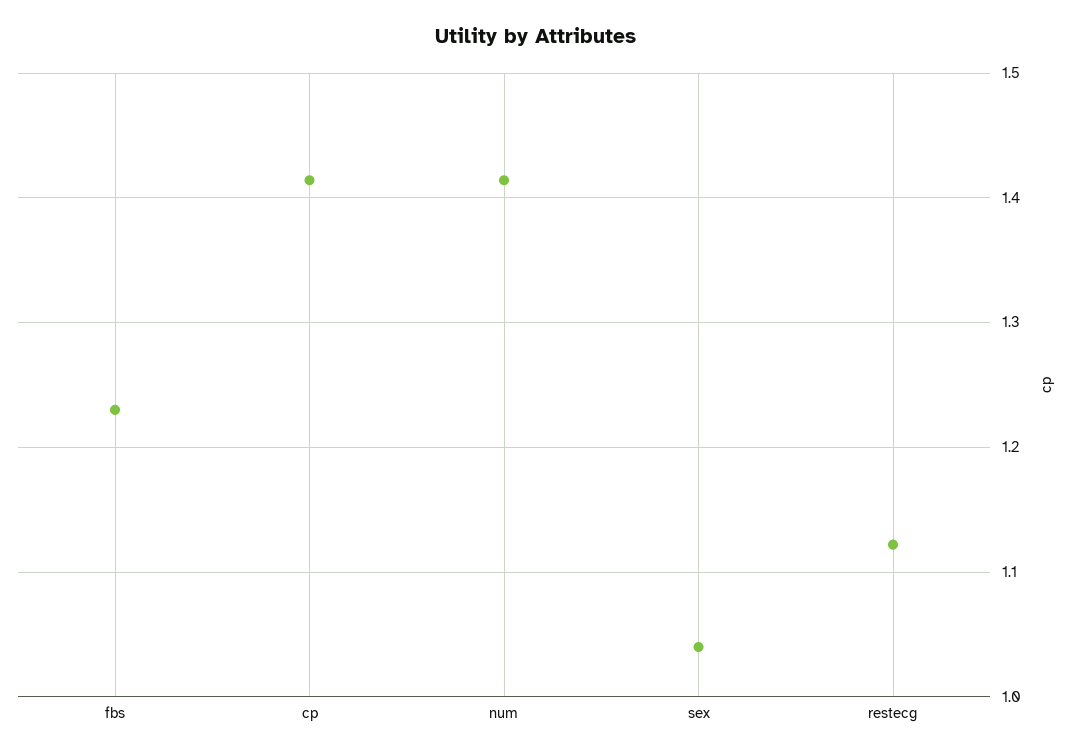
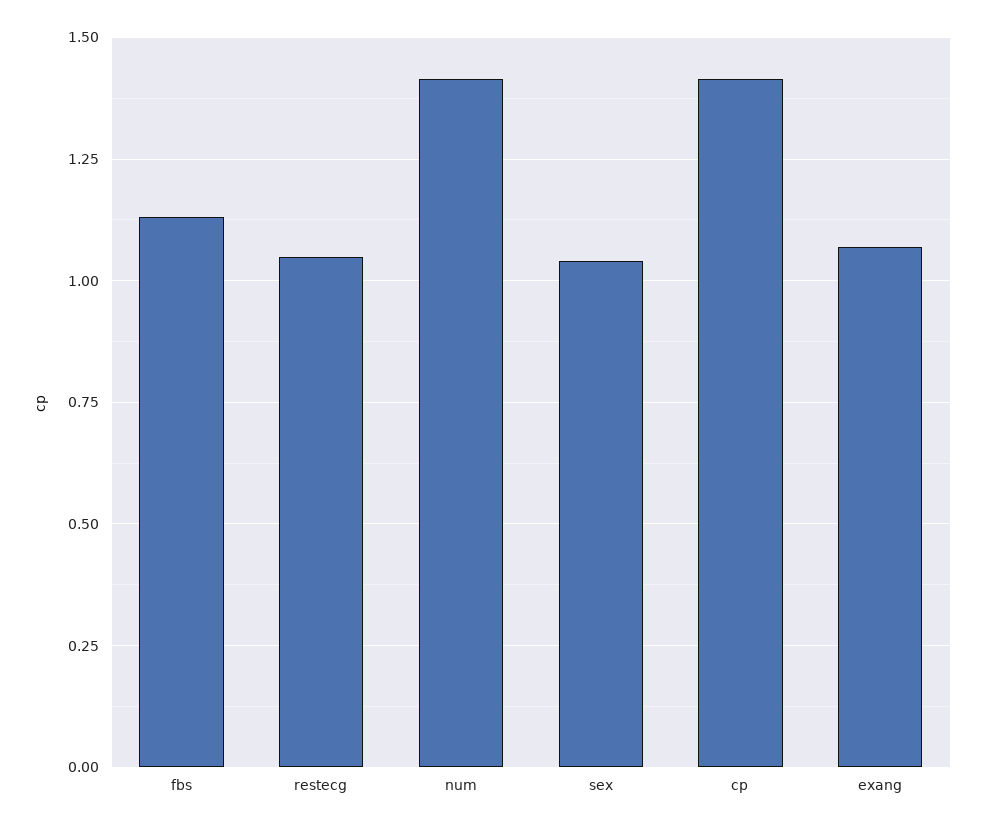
fbs: 1.23 -> 1.125
restecg: 1.12 -> 1.05
exang: none -> 1.075

